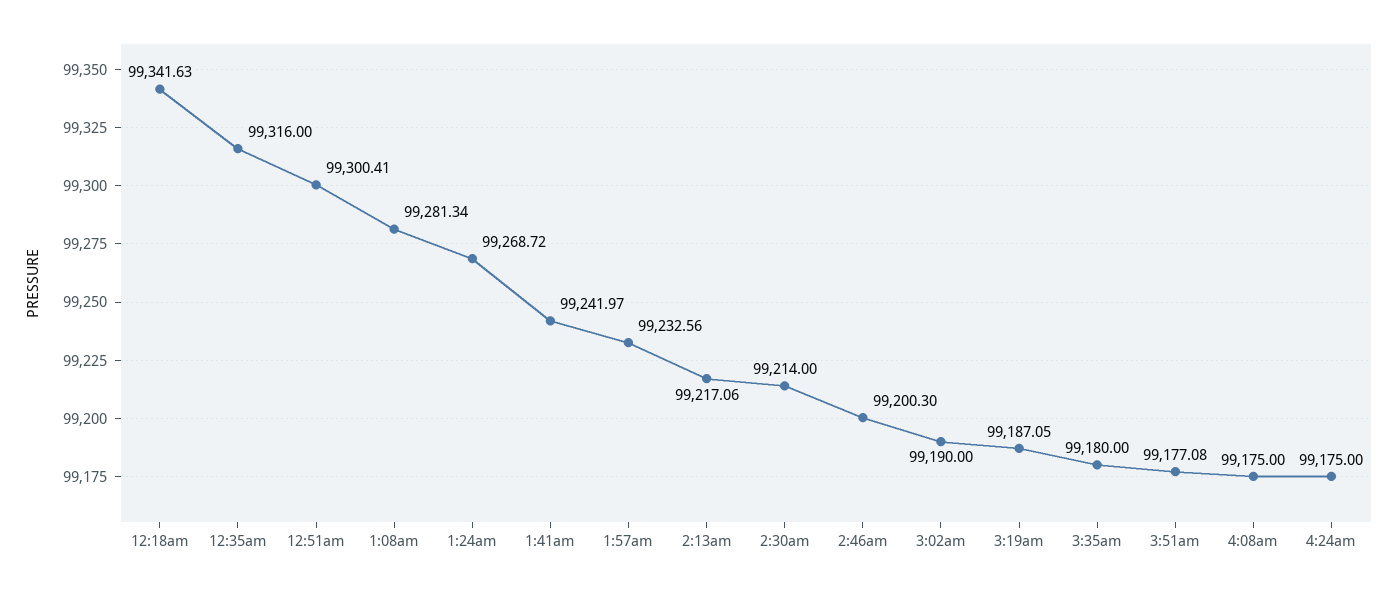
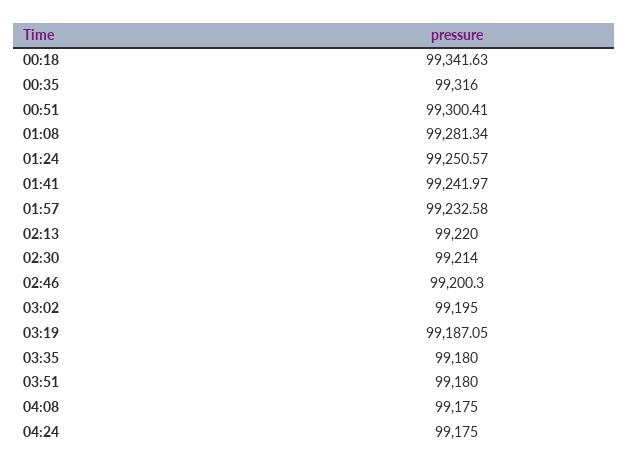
1:24am: 99268.72 -> 99250.57
1:57am: 99232.56 -> 99232.58
2:13am: 99217.06 -> 99220
3:02am: 99190 -> 99195
3:51am: 99177.08 -> 99180

